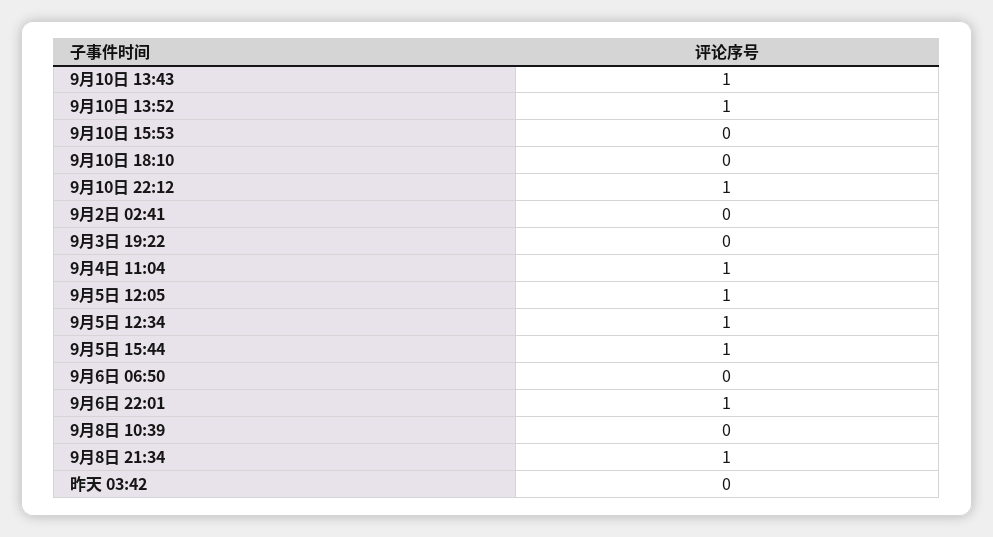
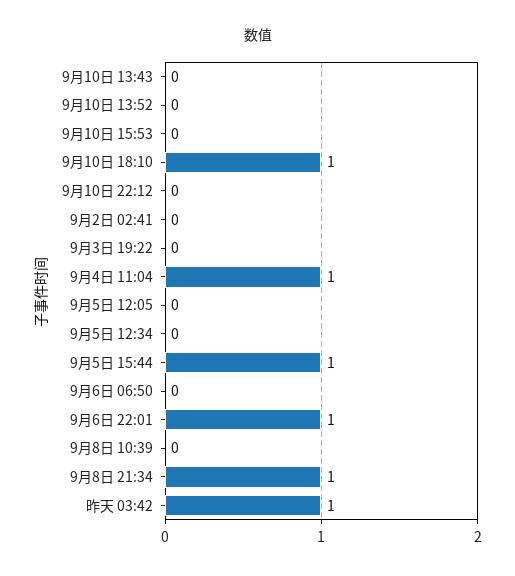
9月10日 13:43: 1 -> 0
9月10日 13:52: 1 -> 0
9月10日 18:10: 0 -> 1
9月10日 22:12: 1 -> 0
9月5日 12:05: 1 -> 0
9月5日 12:34: 1 -> 0
昨天 03:42: 0 -> 1

